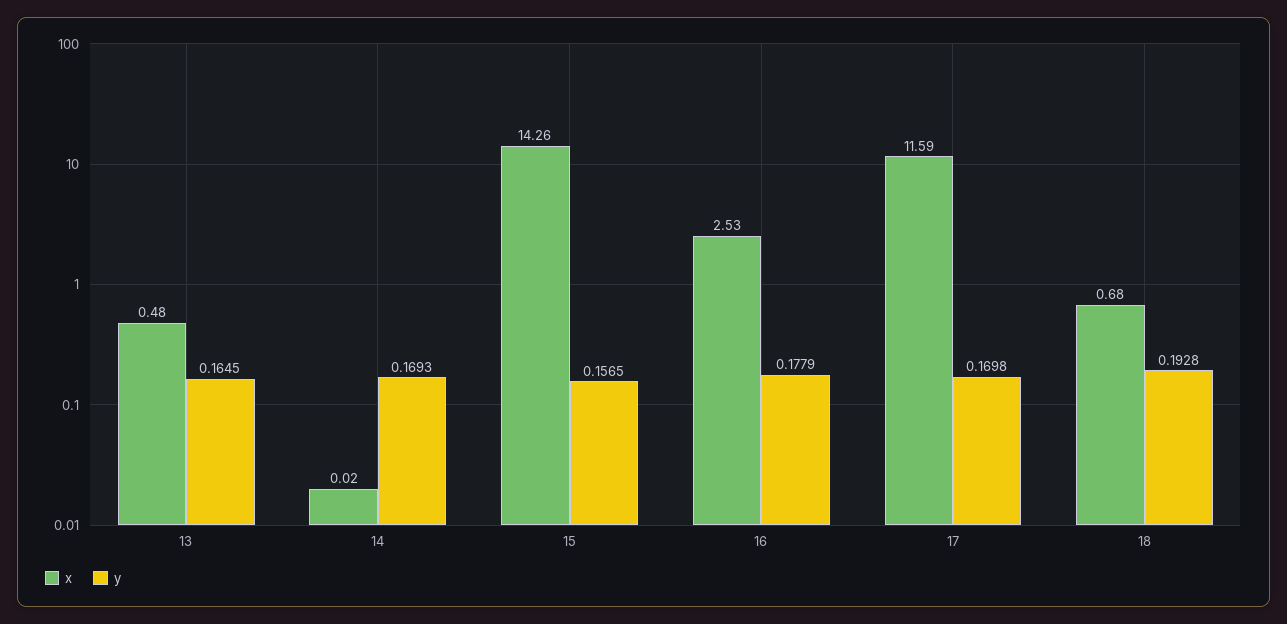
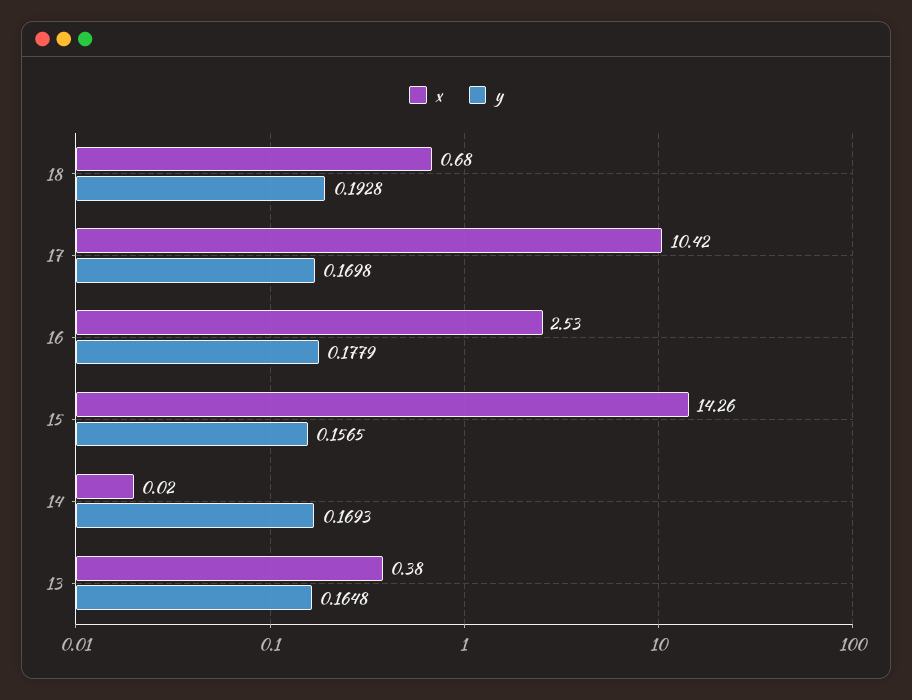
x, 13: 0.48 -> 0.38
y, 13: 0.1645 -> 0.1648
x, 17: 11.59 -> 10.42

